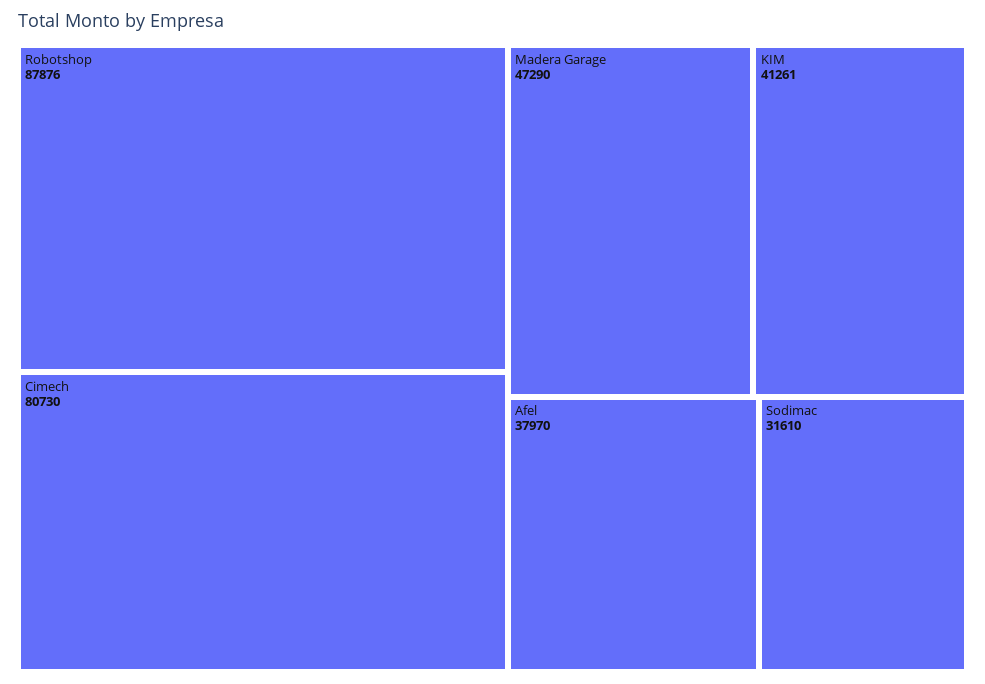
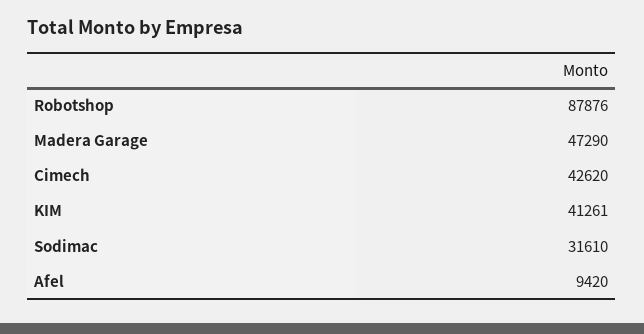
Cimech: 80730 -> 42620
Afel: 37970 -> 9420

